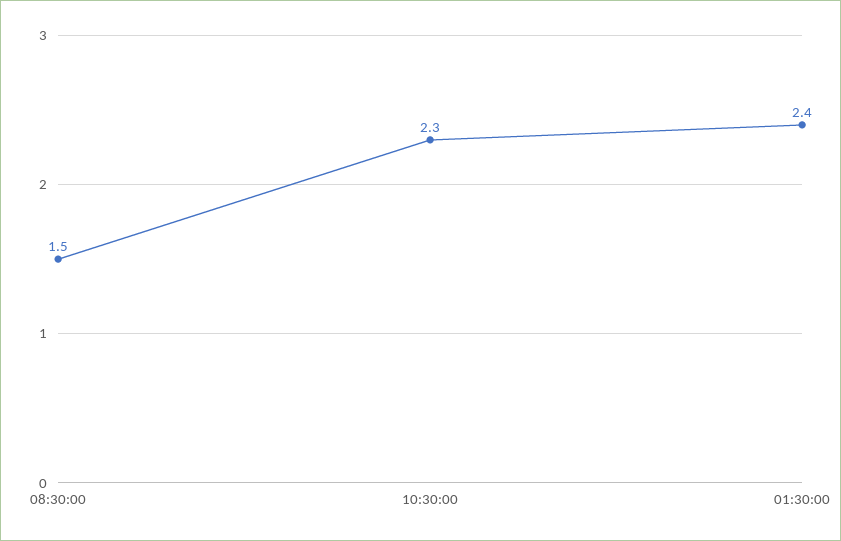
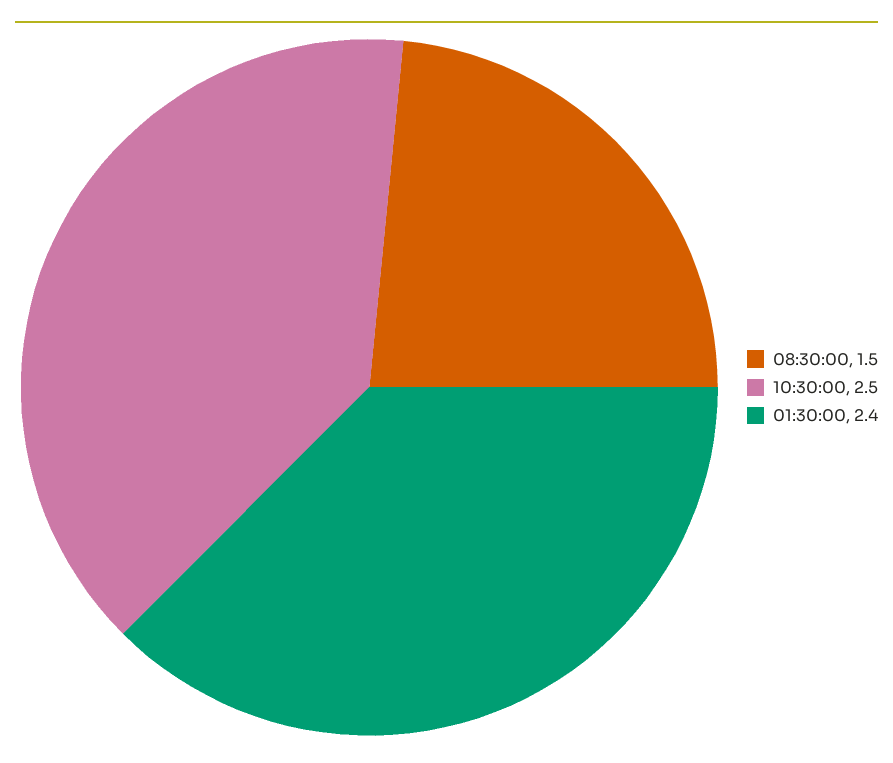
10:30:00: 2.3 -> 2.5

